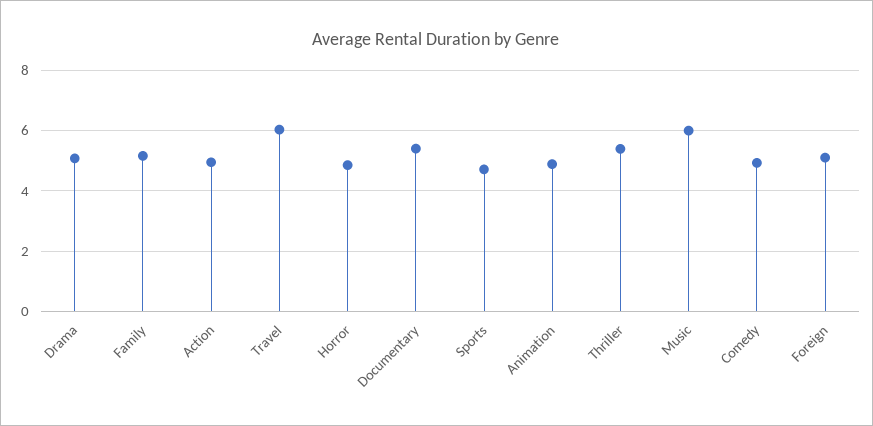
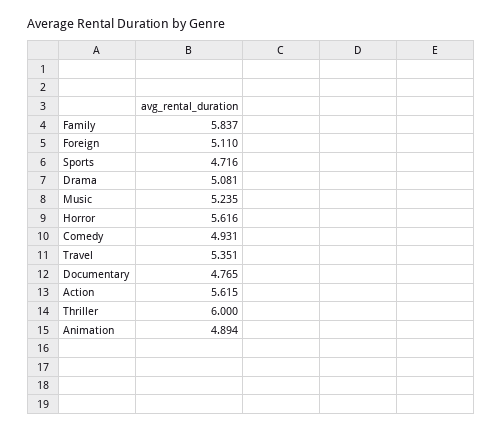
Family: 5.2 -> 5.837
Action: 5 -> 5.615
Travel: 6 -> 5.351
Horror: 4.8 -> 5.616
Documentary: 5.4 -> 4.765
Thriller: 5.4 -> 6
Music: 6 -> 5.235

